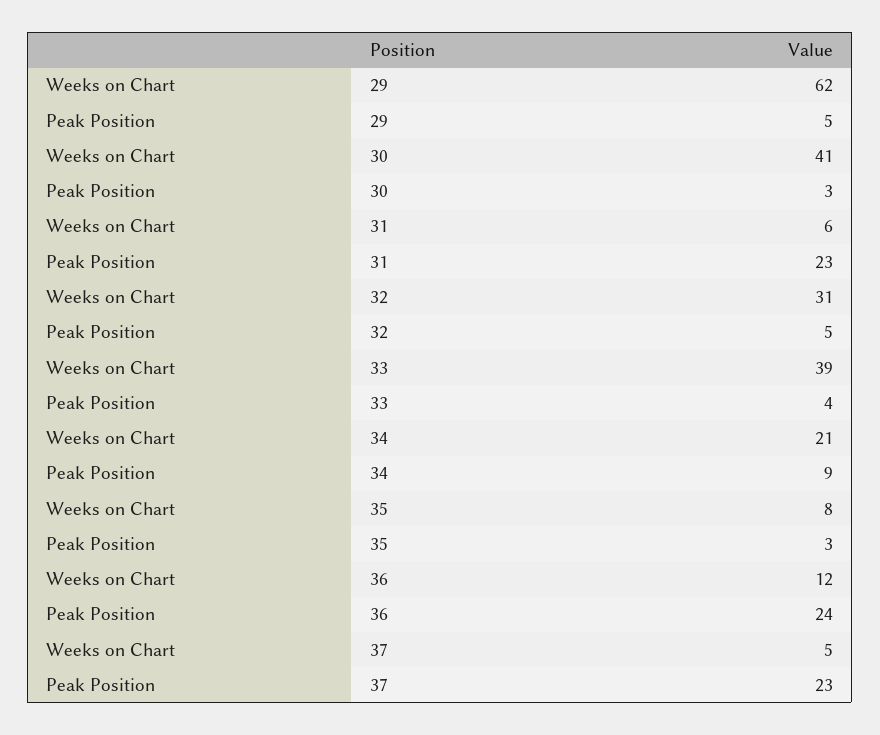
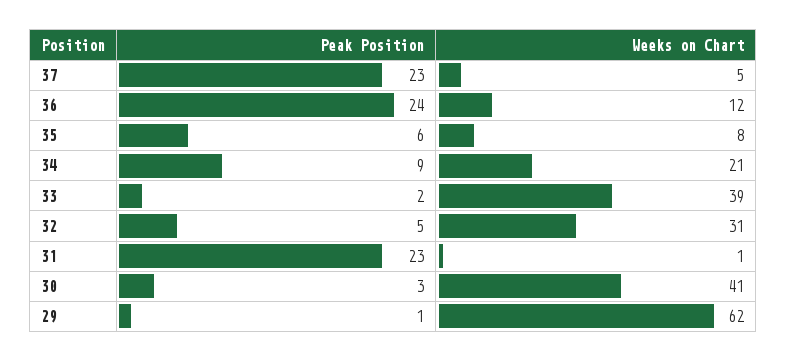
Peak Position, 29: 5 -> 1
Weeks on Chart, 31: 6 -> 1
Peak Position, 33: 4 -> 2
Peak Position, 35: 3 -> 6

